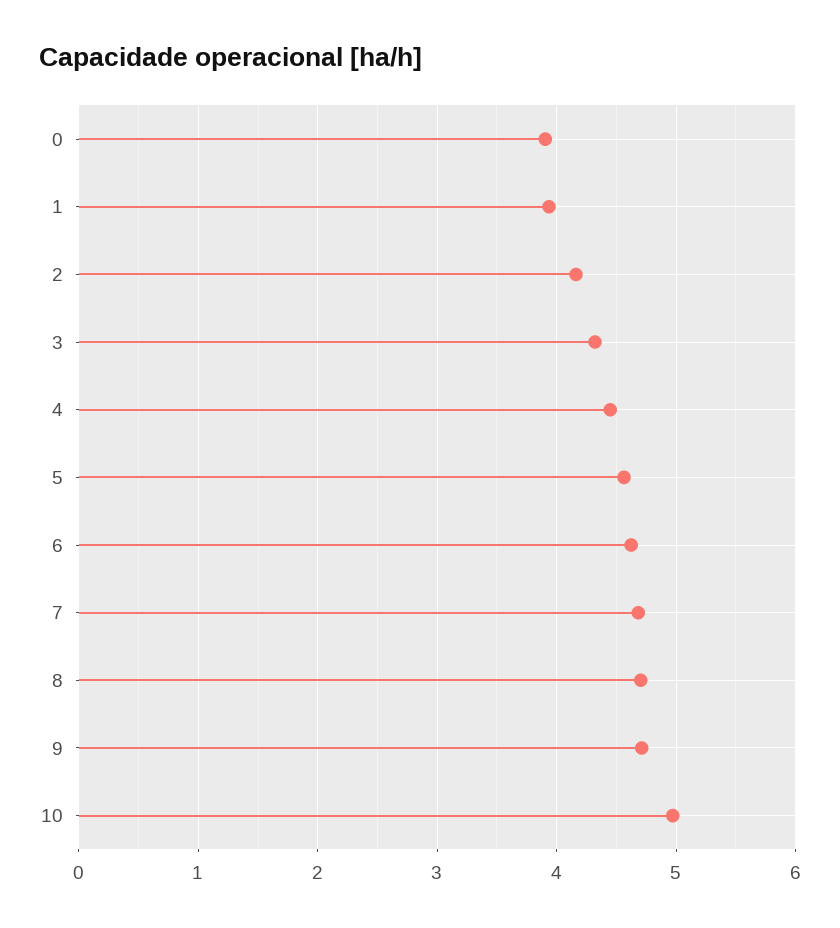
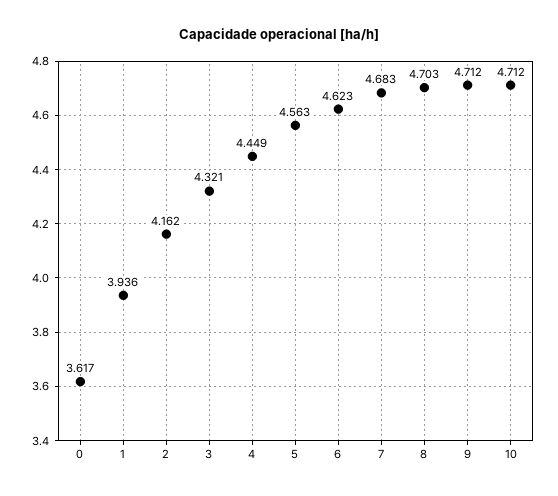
0: 3.9 -> 3.617
10: 5 -> 4.712

